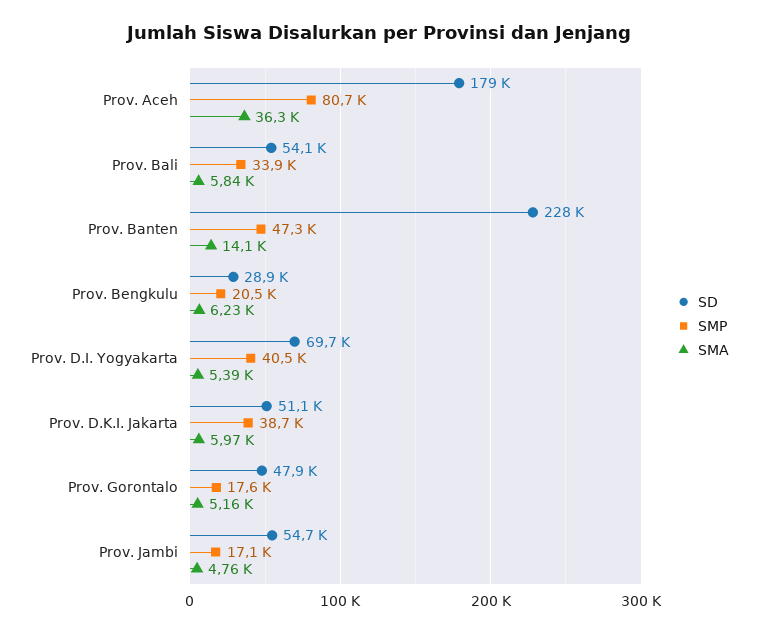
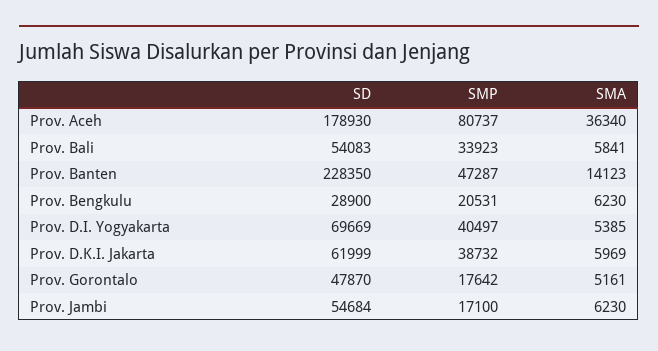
SD, Prov. D.K.I. Jakarta: 51100 -> 61999
SMA, Prov. Jambi: 4760 -> 6230

